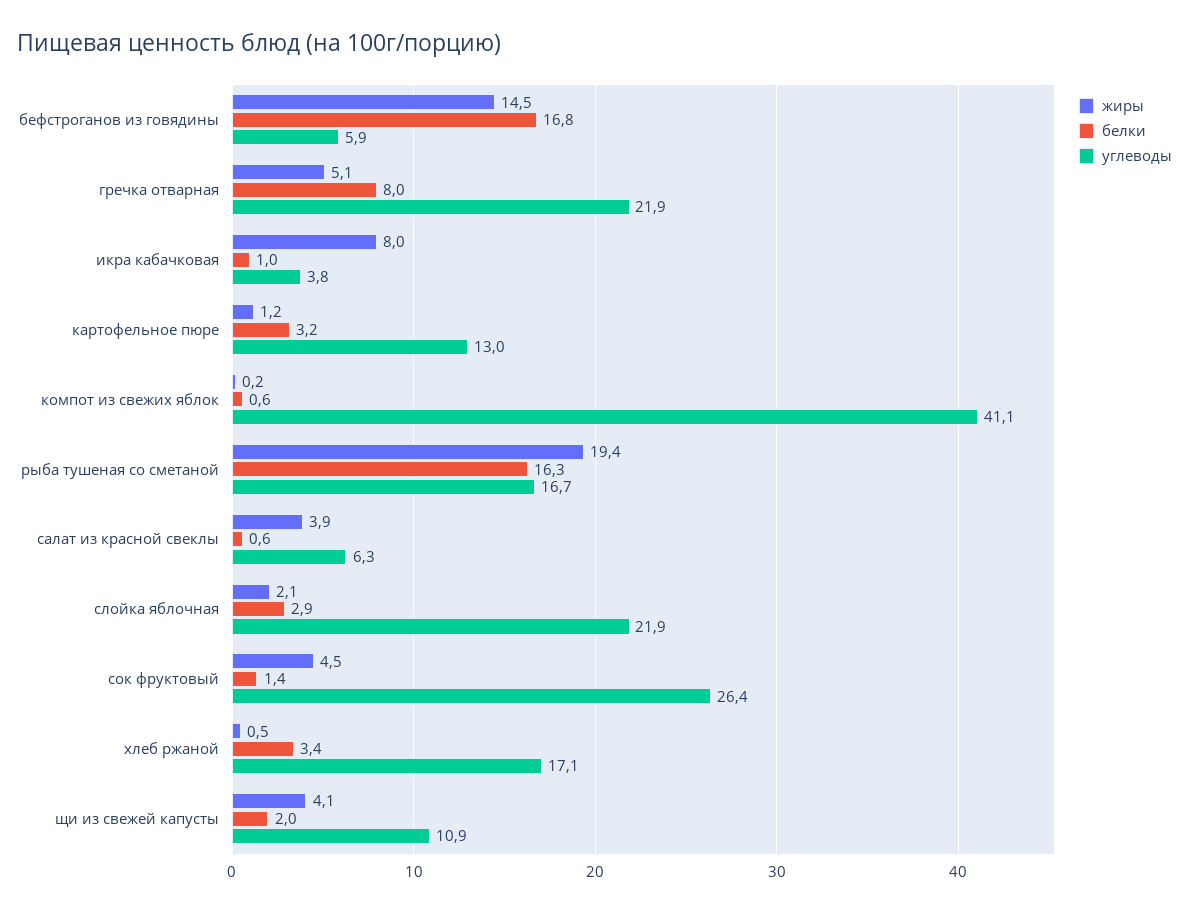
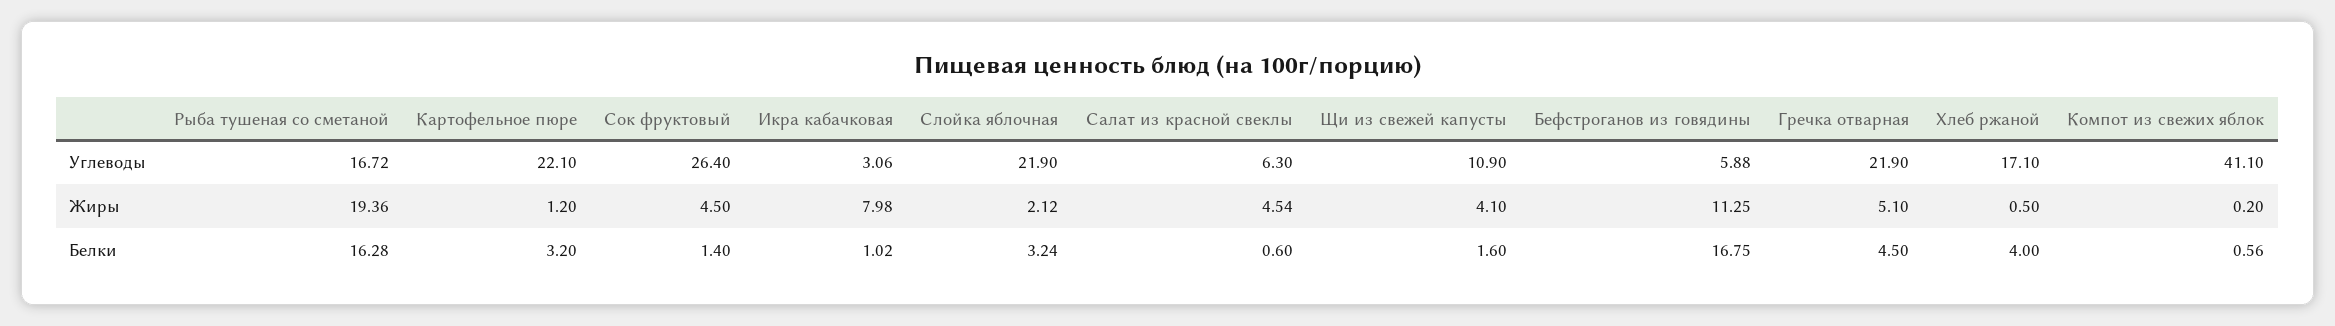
жиры, бефстроганов из говядины: 14.5 -> 11.25
белки, гречка отварная: 8 -> 4.5
углеводы, икра кабачковая: 3.8 -> 3.06
углеводы, картофельное пюре: 13 -> 22.1
жиры, салат из красной свеклы: 3.9 -> 4.54
белки, слойка яблочная: 2.9 -> 3.24
белки, хлеб ржаной: 3.4 -> 4
белки, щи из свежей капусты: 2 -> 1.6

